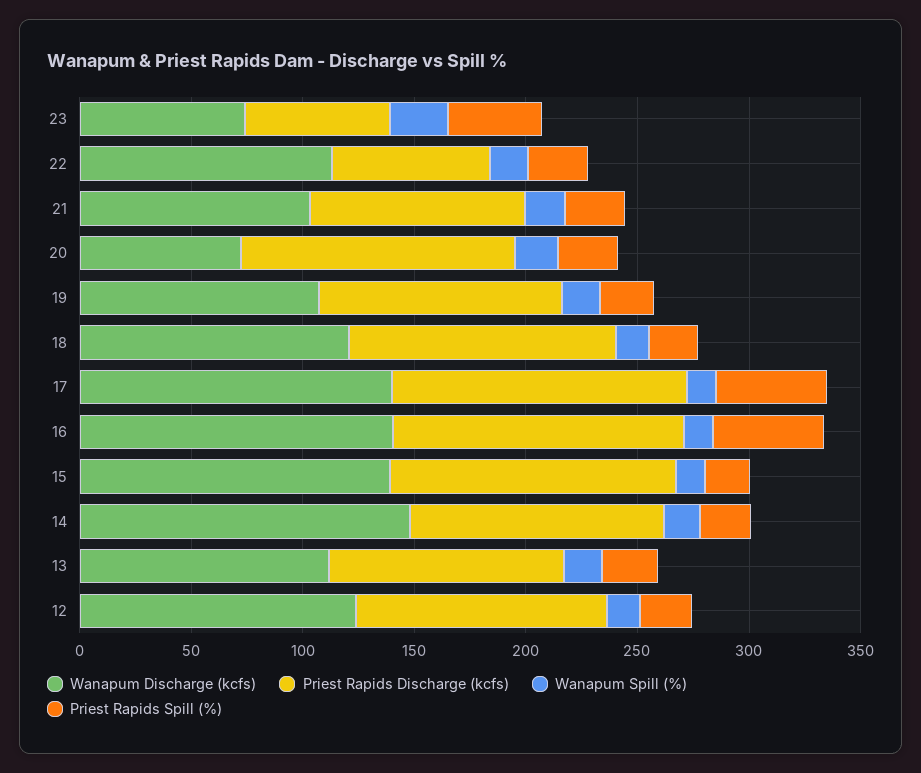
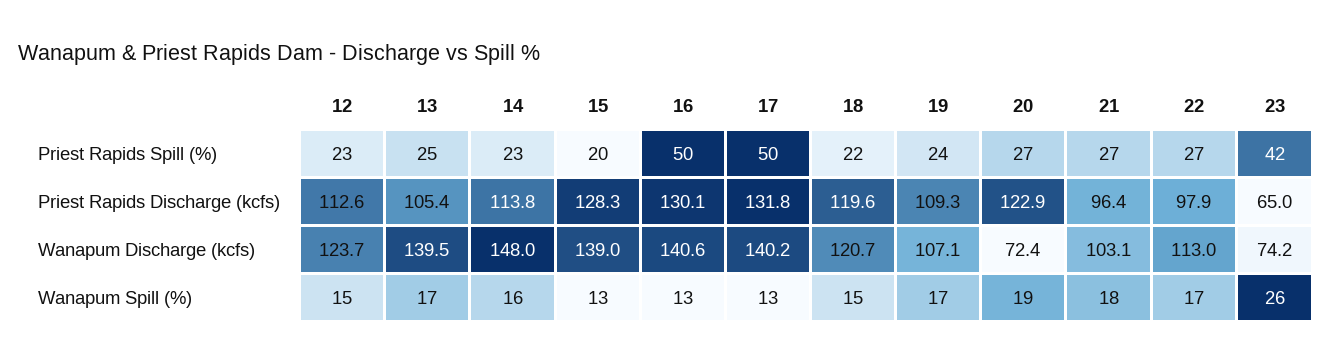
Priest Rapids Discharge (kcfs), 22: 70 -> 97.9
Wanapum Discharge (kcfs), 13: 110 -> 139.5

